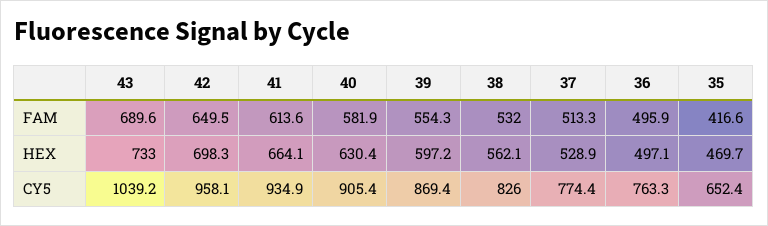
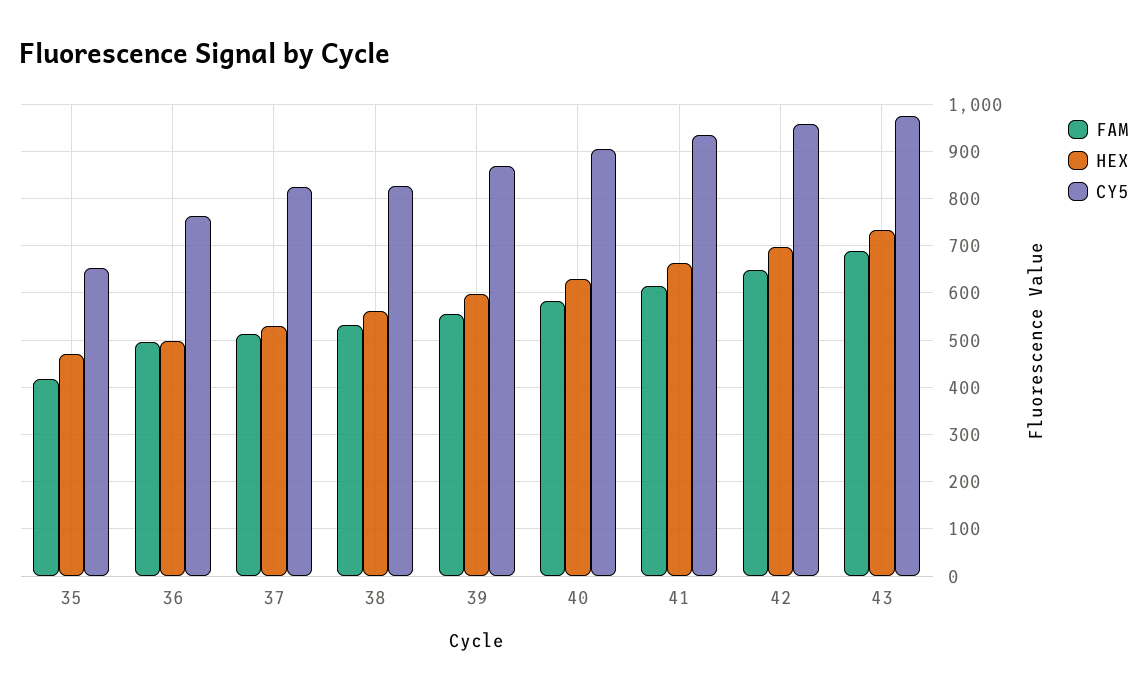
CY5, 43: 1039.2 -> 980
CY5, 37: 774.4 -> 820

